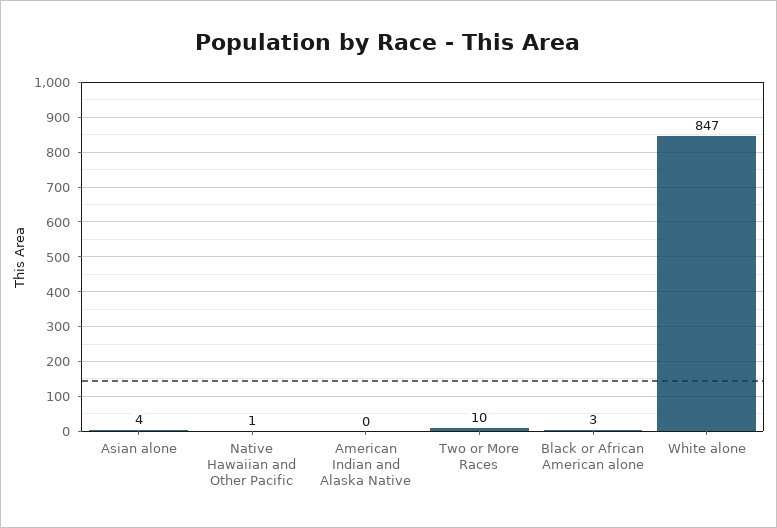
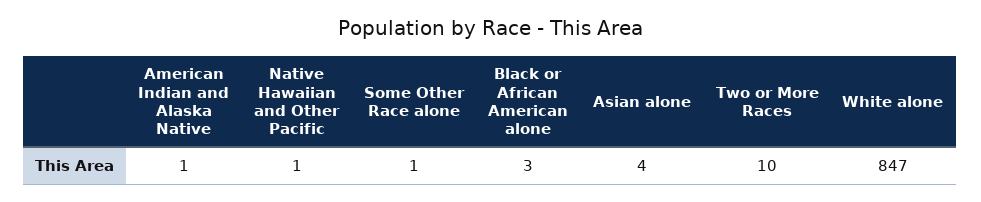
American Indian and Alaska Native: 0 -> 1
Some Other Race alone: none -> 1

